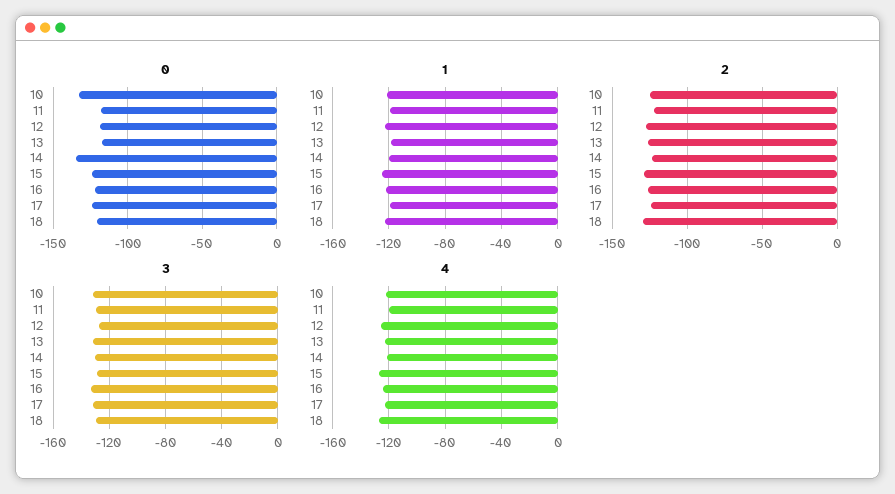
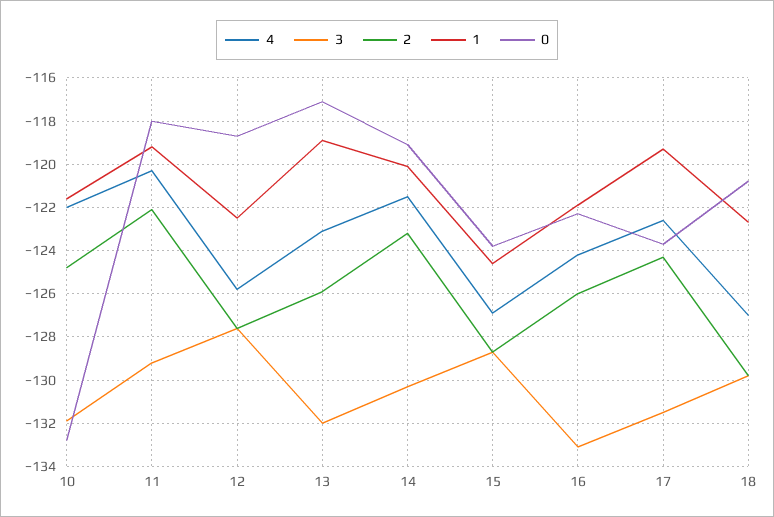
0, 14: -135 -> -119

